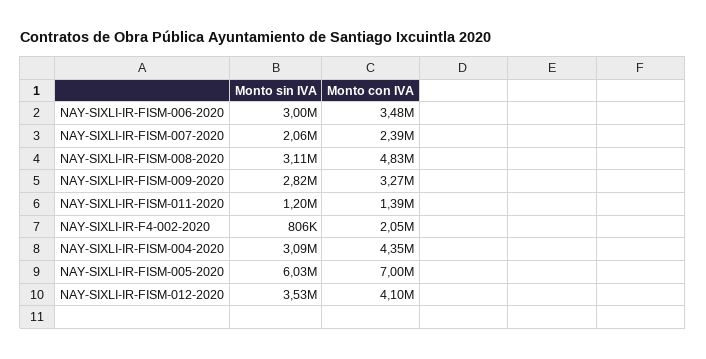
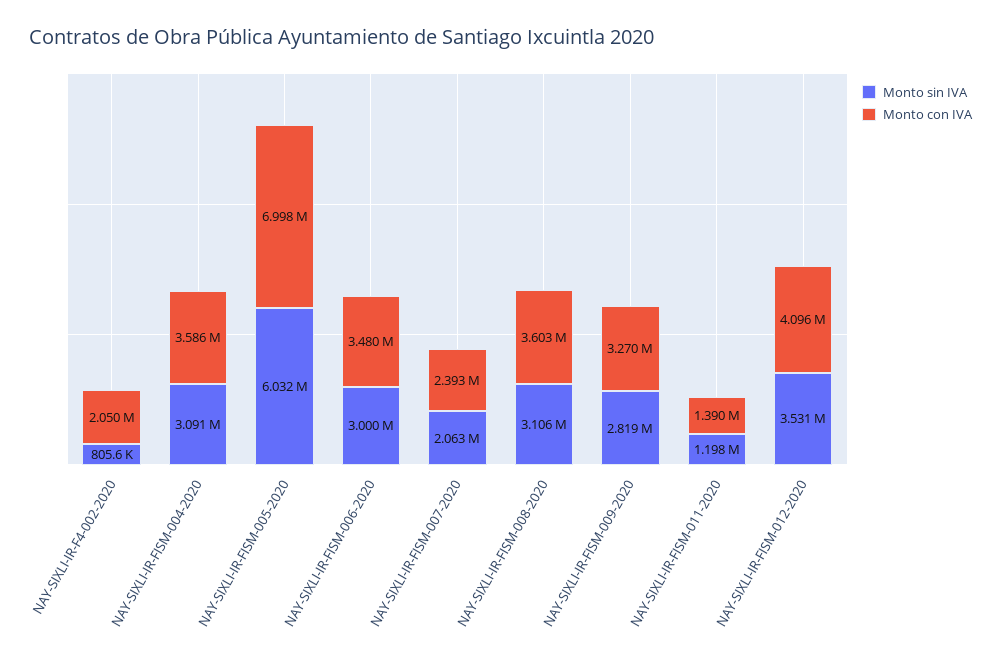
Monto con IVA, NAY-SIXLI-IR-FISM-008-2020: 4830000 -> 3603000
Monto con IVA, NAY-SIXLI-IR-FISM-004-2020: 4350000 -> 3586000

